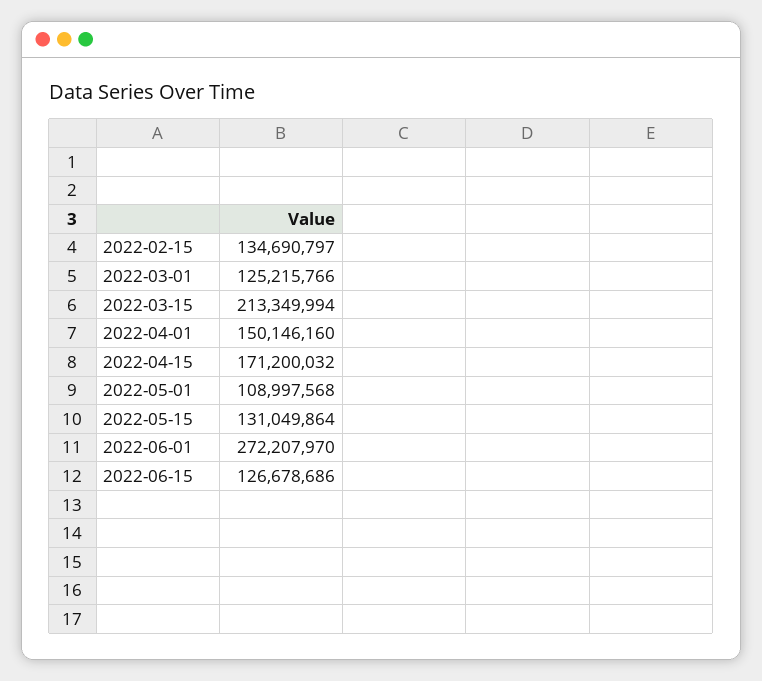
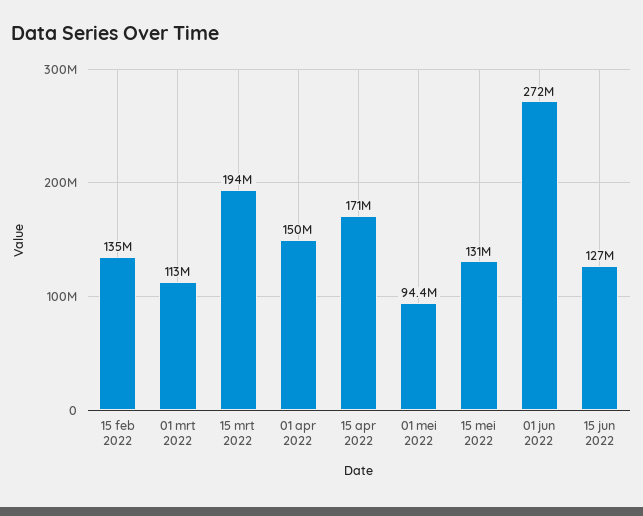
2022-03-01: 125215766 -> 113000000
2022-03-15: 213349994 -> 194000000
2022-05-01: 108997568 -> 94400000

